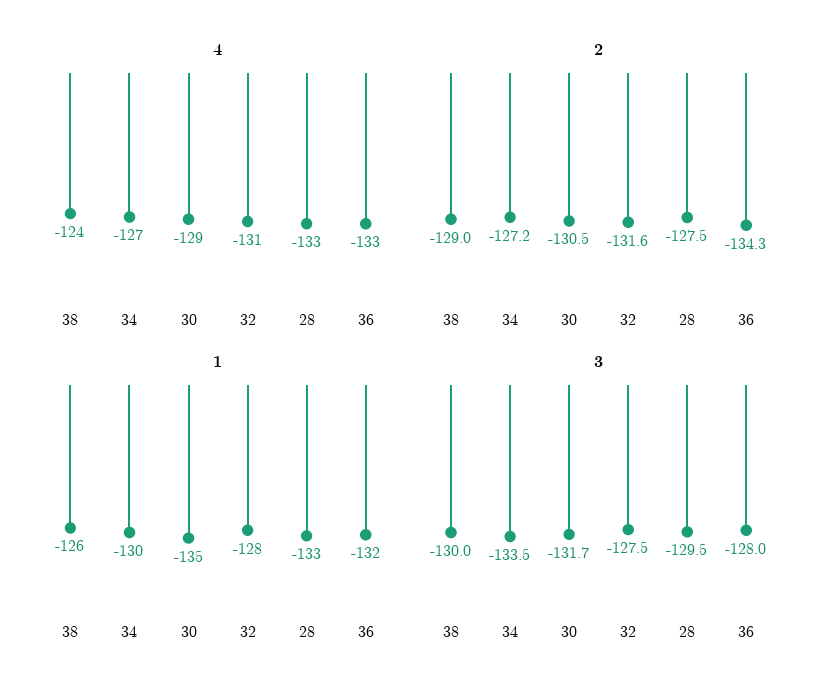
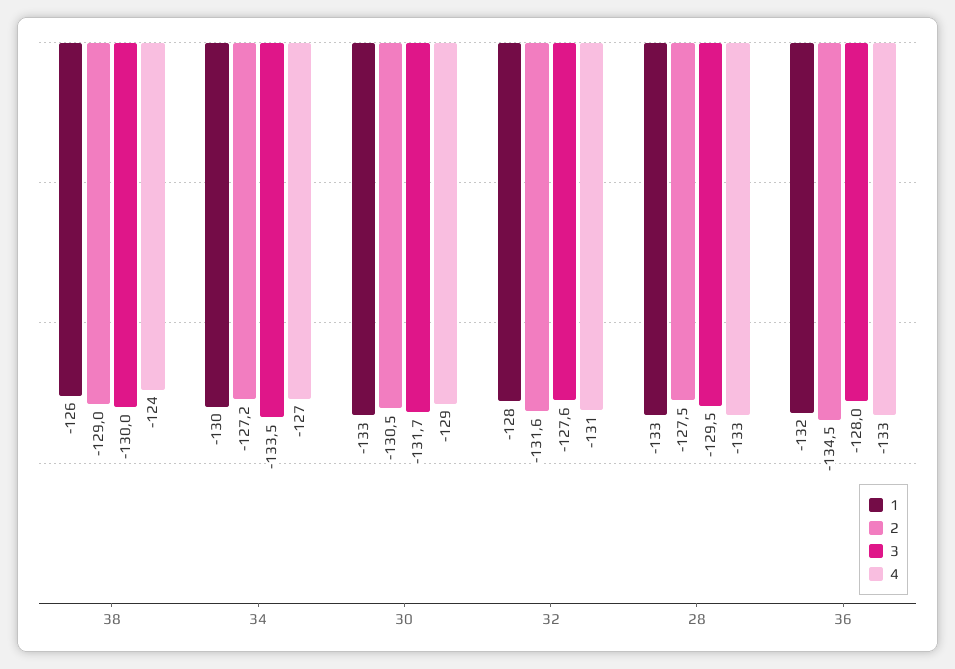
2, 36: -134.3 -> -134.5
1, 30: -135 -> -133
3, 32: -127.5 -> -127.6

